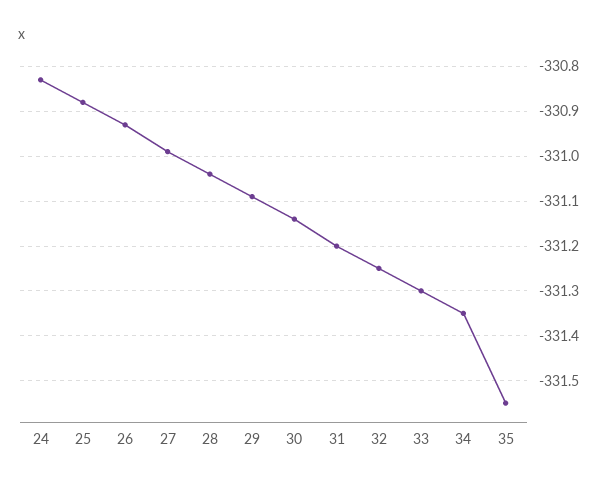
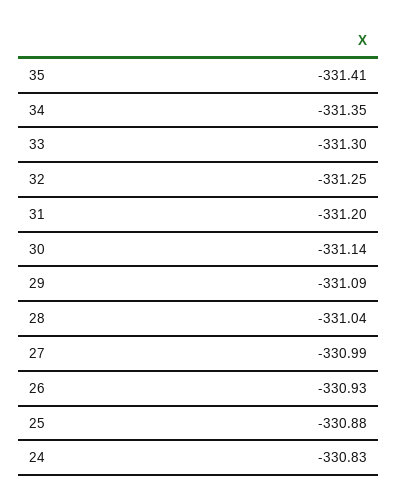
35: -331.55 -> -331.41

